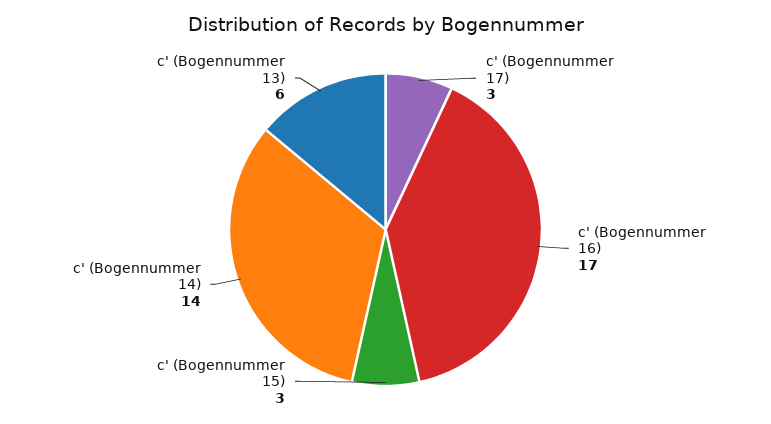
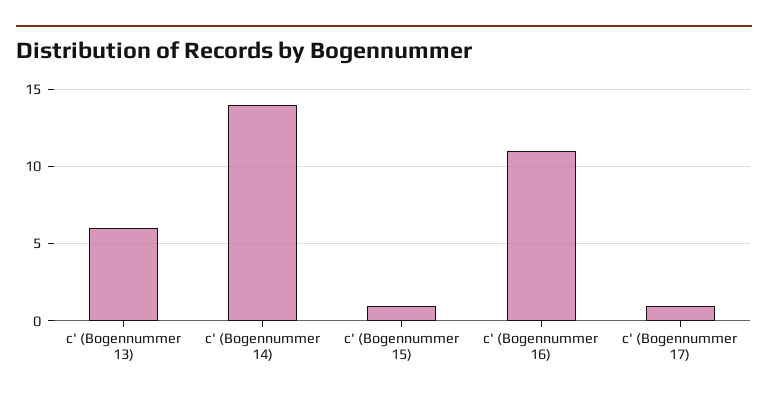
c' (Bogennummer 17): 3 -> 1
c' (Bogennummer 16): 17 -> 11
c' (Bogennummer 15): 3 -> 1

